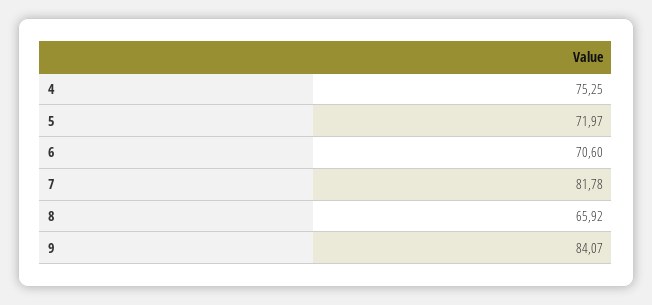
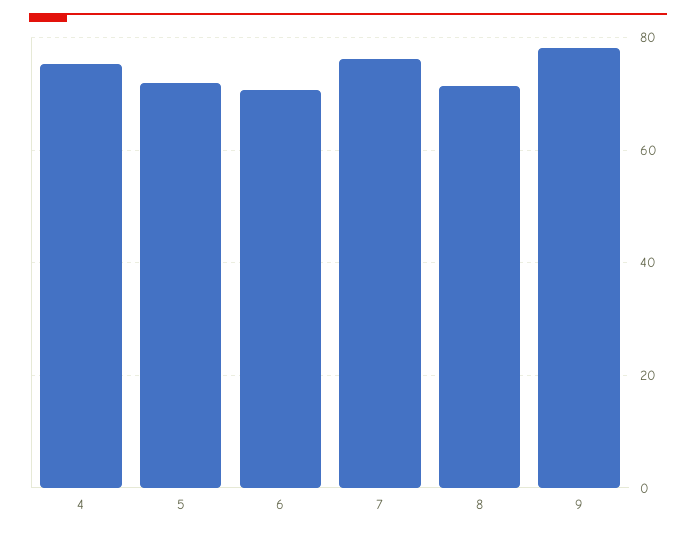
7: 81.78 -> 76
8: 65.92 -> 72
9: 84.07 -> 78

